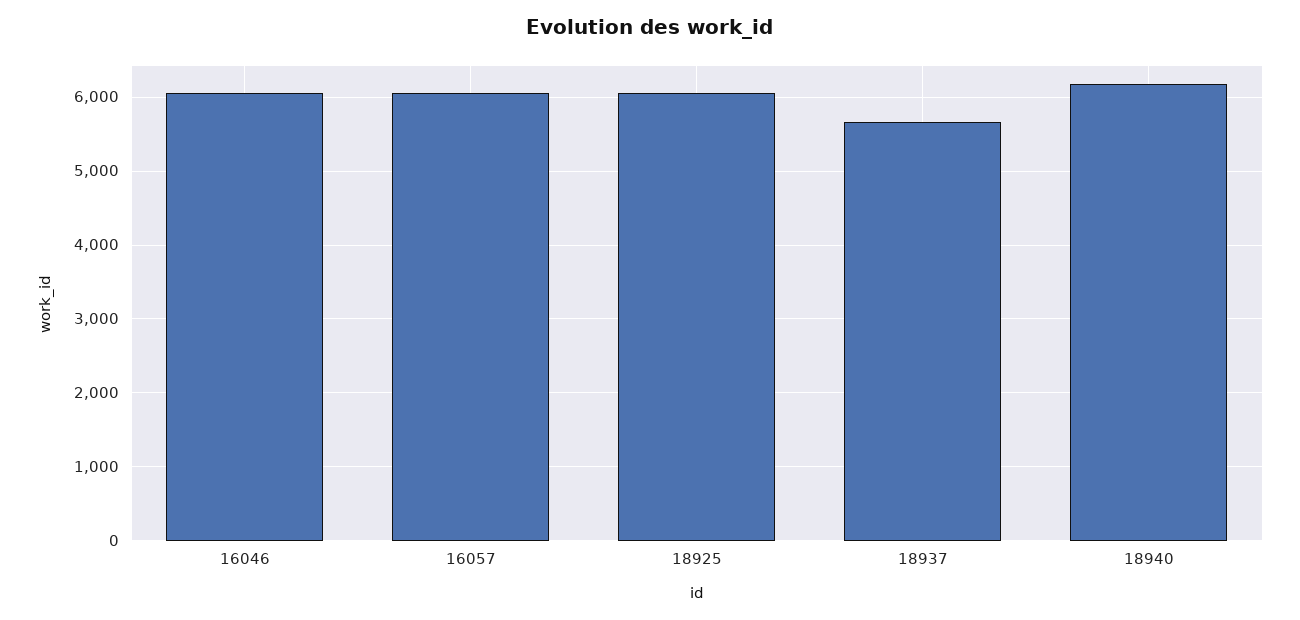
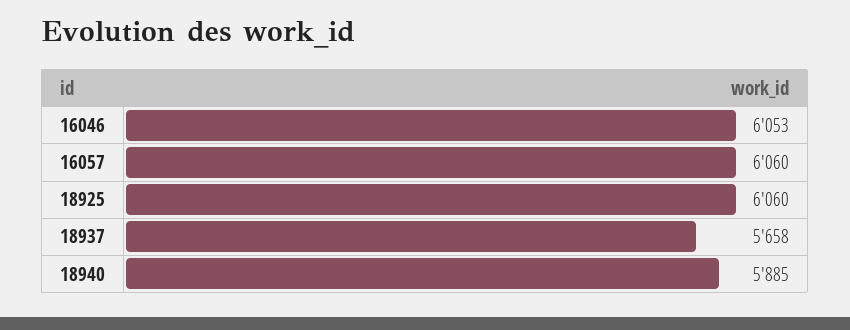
18940: 6200 -> 5885

